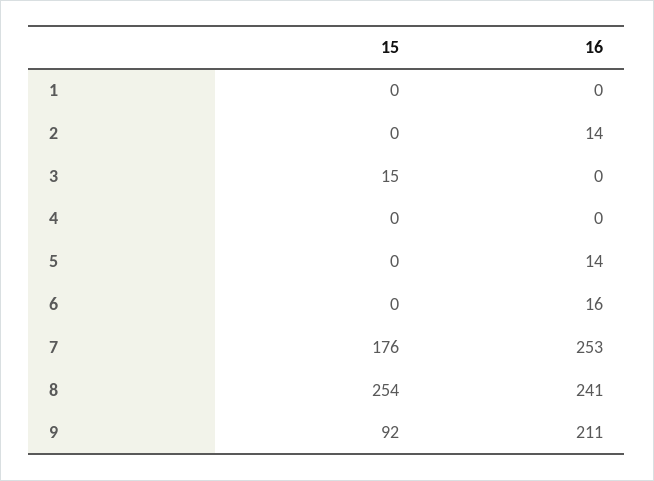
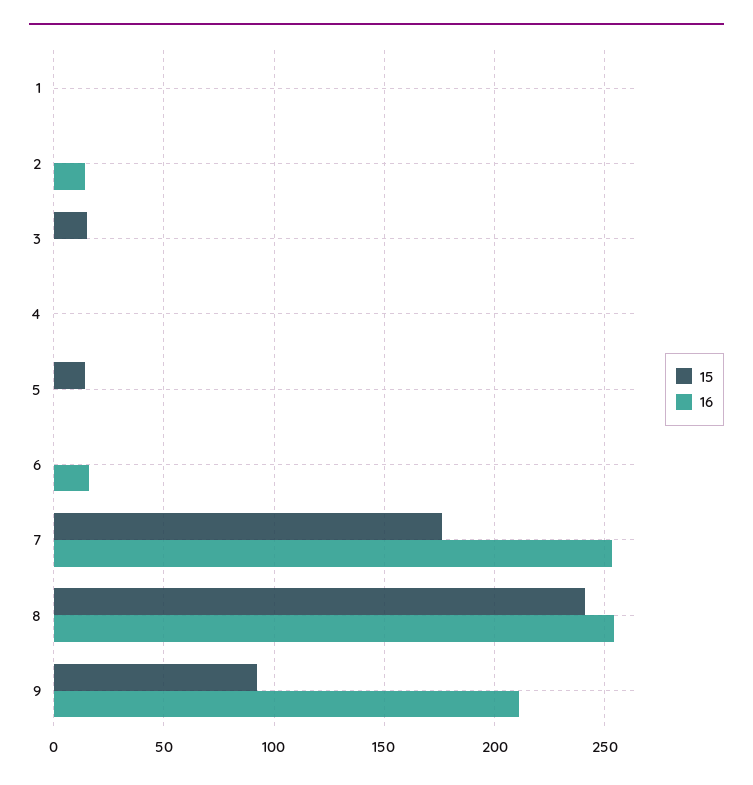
15, 5: 0 -> 15
16, 5: 14 -> 0
15, 8: 254 -> 240
16, 8: 241 -> 255

